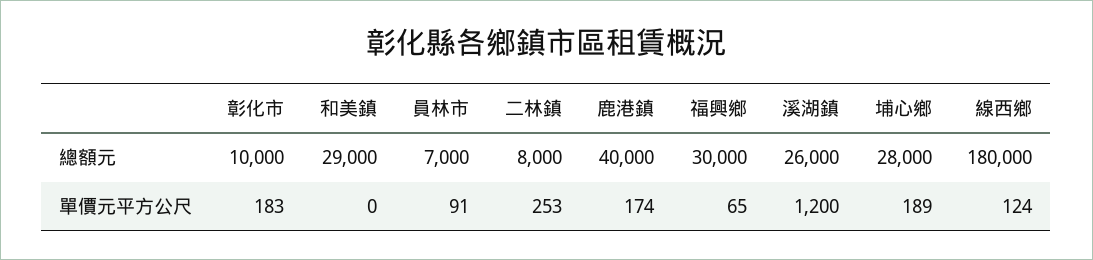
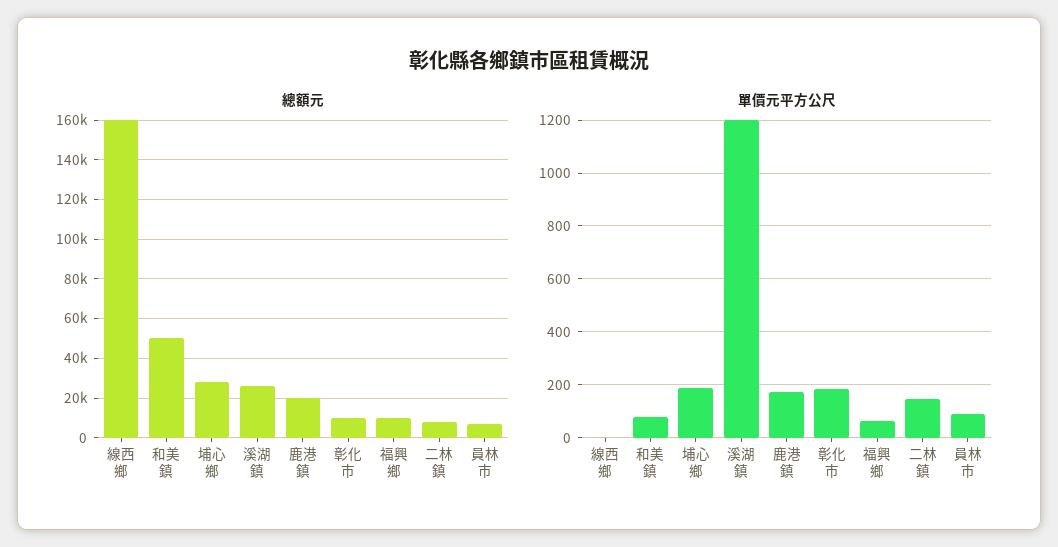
總額元, 和美鎮: 29000 -> 50000
總額元, 鹿港鎮: 40000 -> 20000
總額元, 福興鄉: 30000 -> 10000
總額元, 線西鄉: 180000 -> 160000
單價元平方公尺, 和美鎮: 0 -> 75
單價元平方公尺, 二林鎮: 253 -> 150
單價元平方公尺, 線西鄉: 124 -> 0

